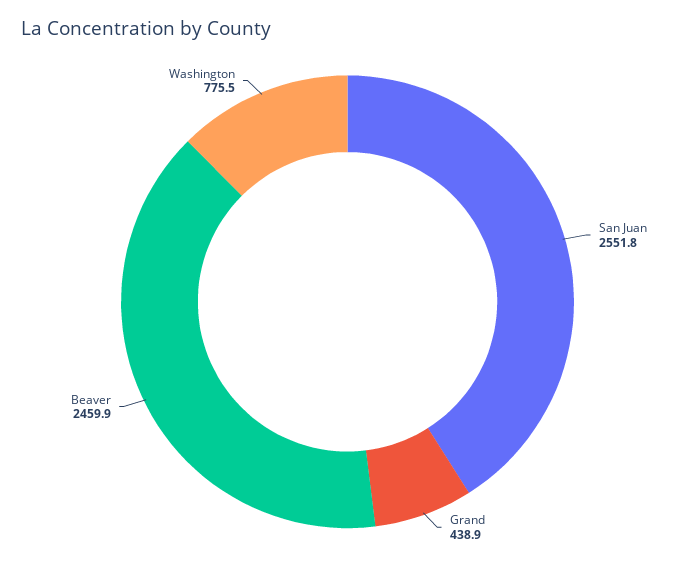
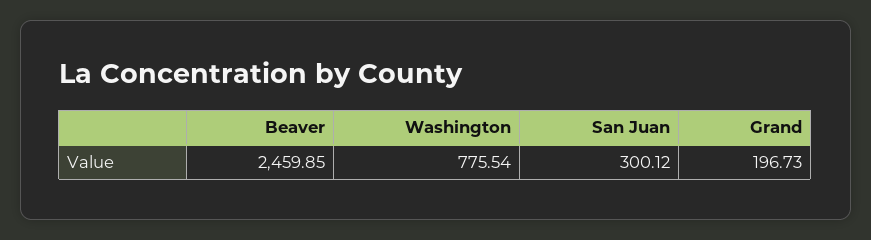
San Juan: 2551.8 -> 300.12
Grand: 438.9 -> 196.73

